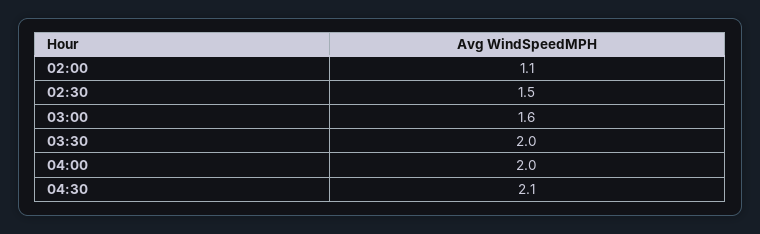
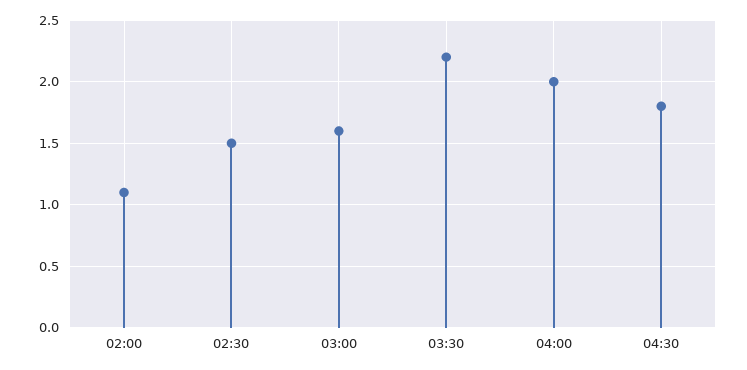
03:30: 2 -> 2.2
04:30: 2.1 -> 1.8

